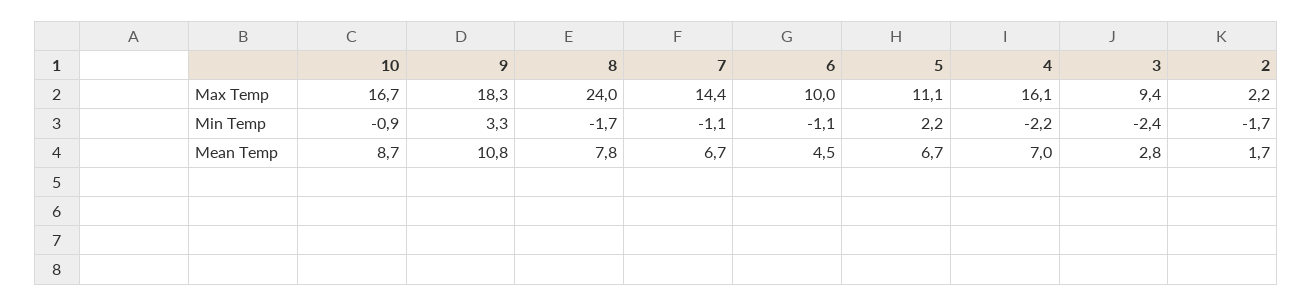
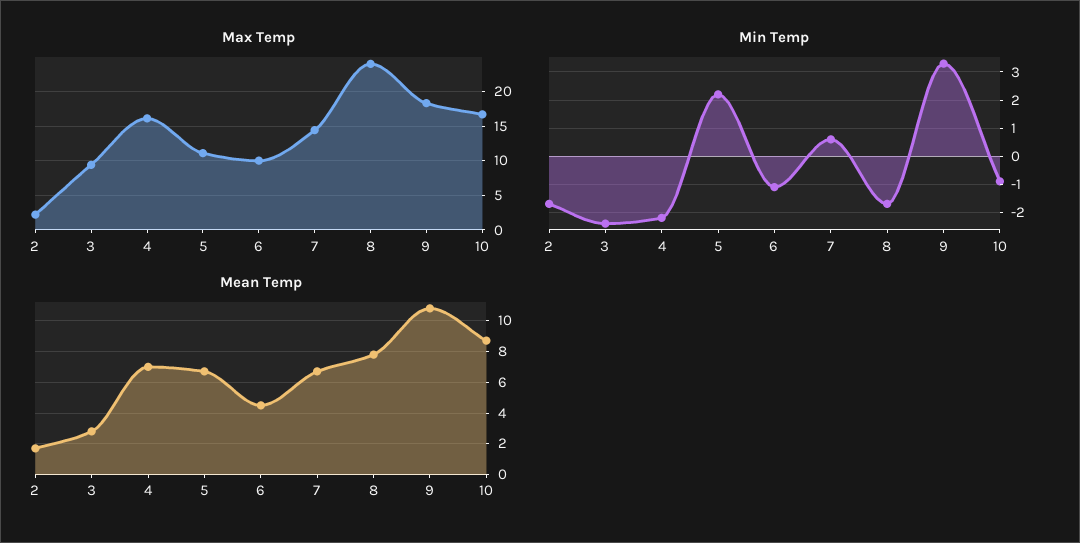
Min Temp, 7: -1.1 -> 0.5

